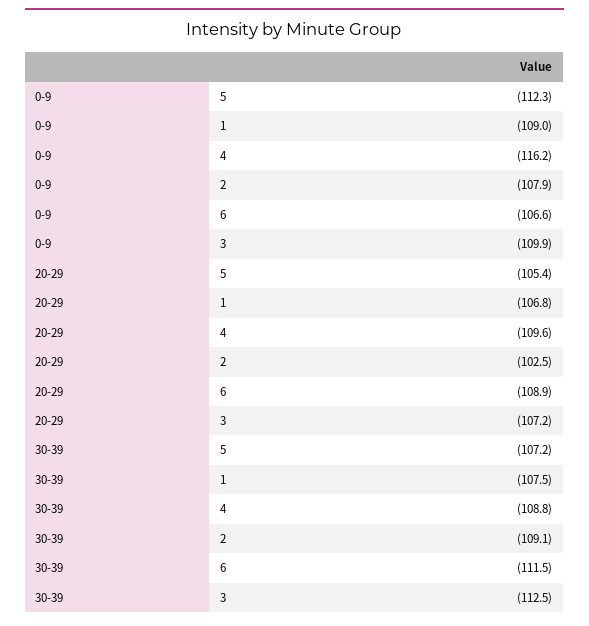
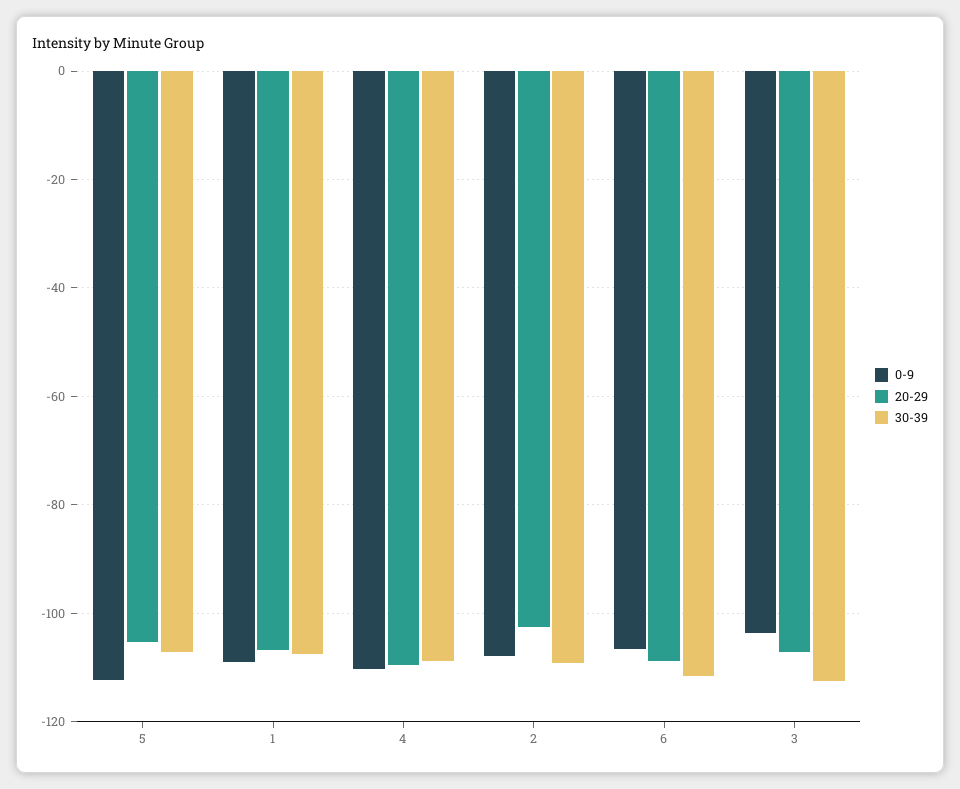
0-9, 4: -116.2 -> -110
0-9, 3: -109.9 -> -104

